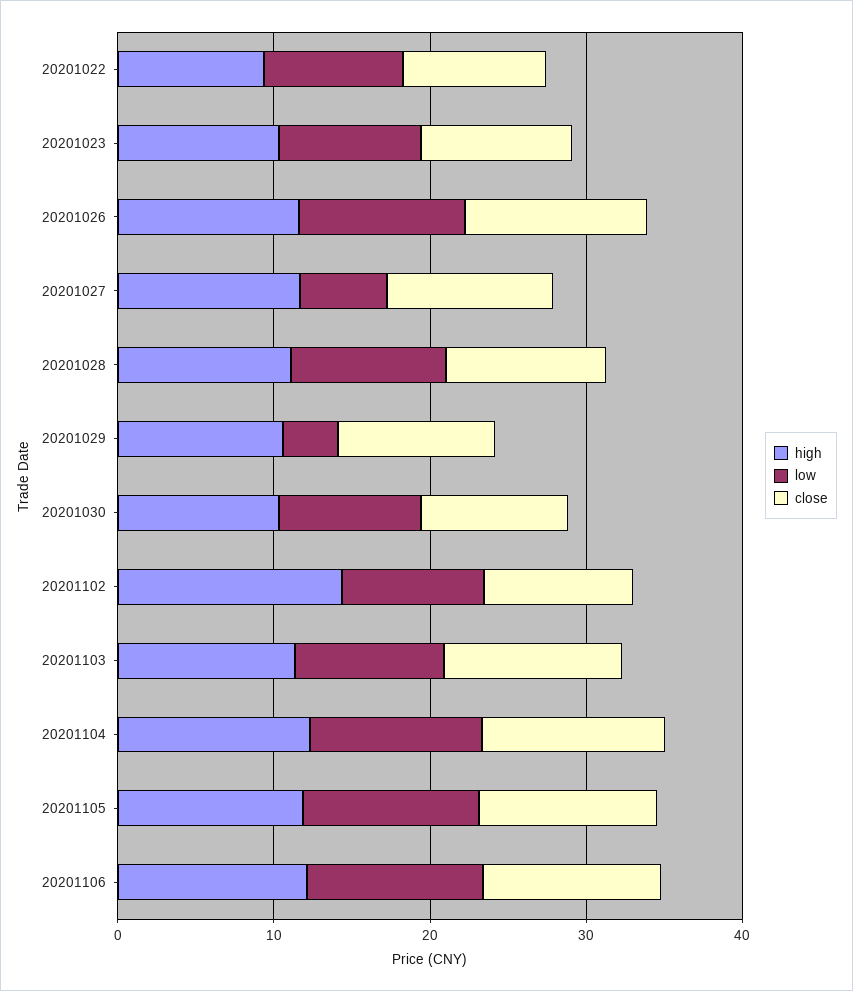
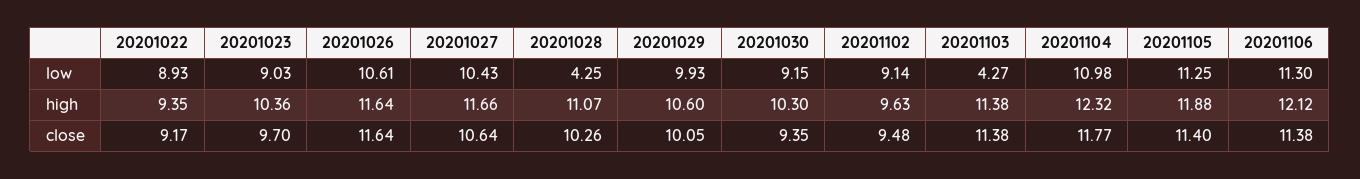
low, 20201027: 6 -> 10.43
low, 20201028: 10 -> 4.25
low, 20201029: 4 -> 9.93
high, 20201102: 14 -> 9.63
low, 20201103: 10 -> 4.27

